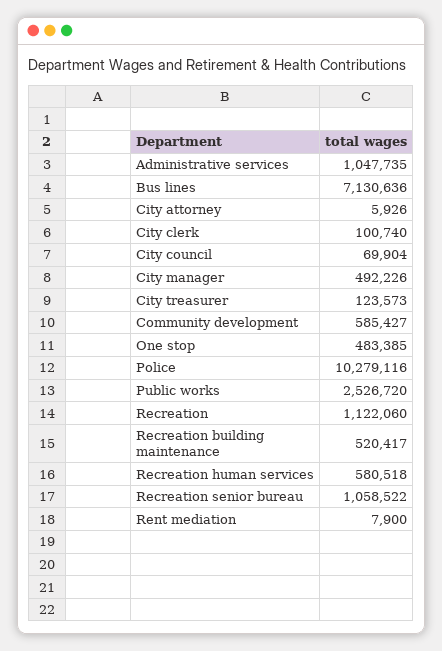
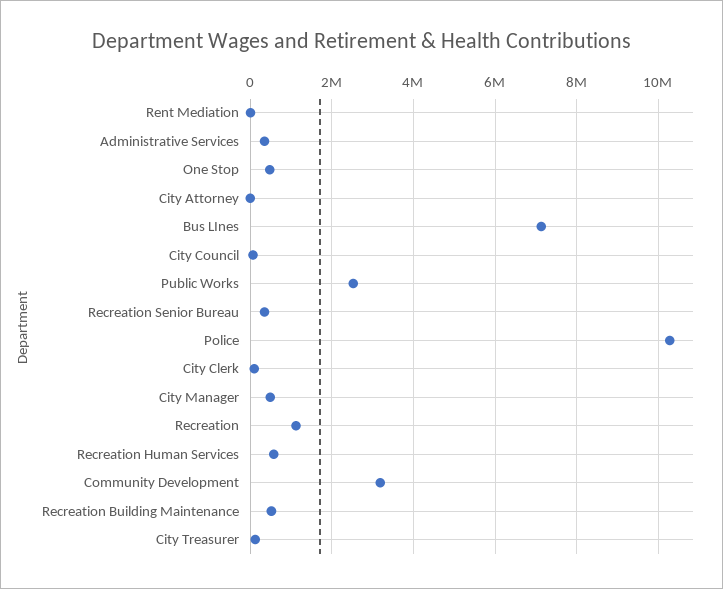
Administrative services: 1047735 -> 400000
Community development: 585427 -> 3200000
Recreation senior bureau: 1058522 -> 400000

